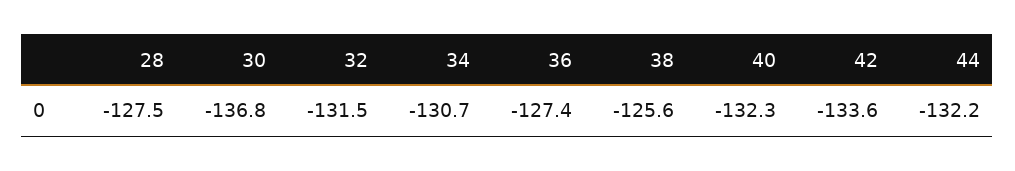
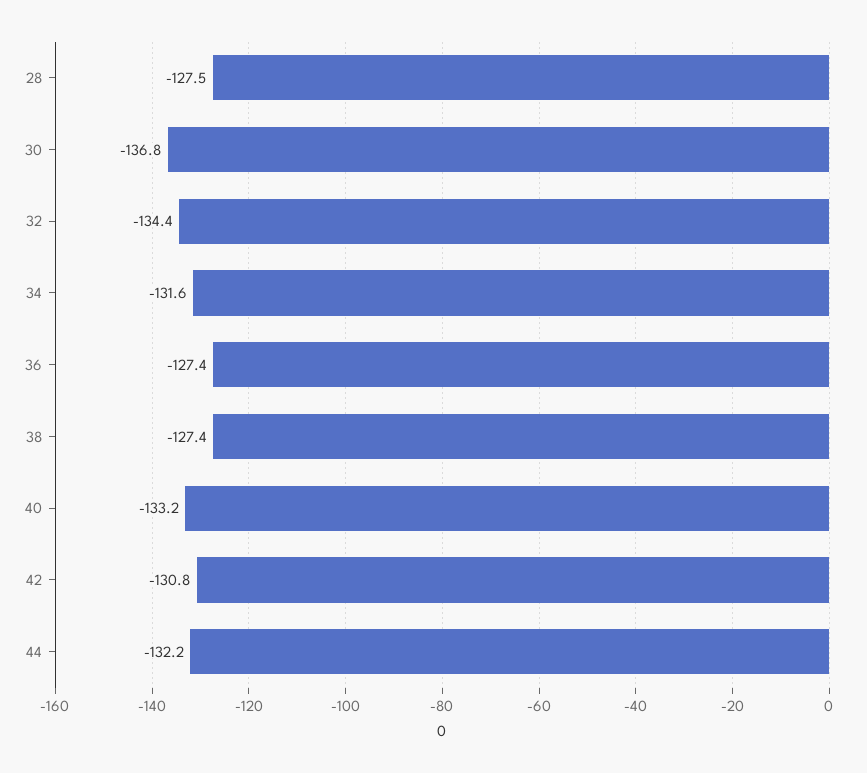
32: -131.5 -> -134.4
34: -130.7 -> -131.6
38: -125.6 -> -127.4
40: -132.3 -> -133.2
42: -133.6 -> -130.8

